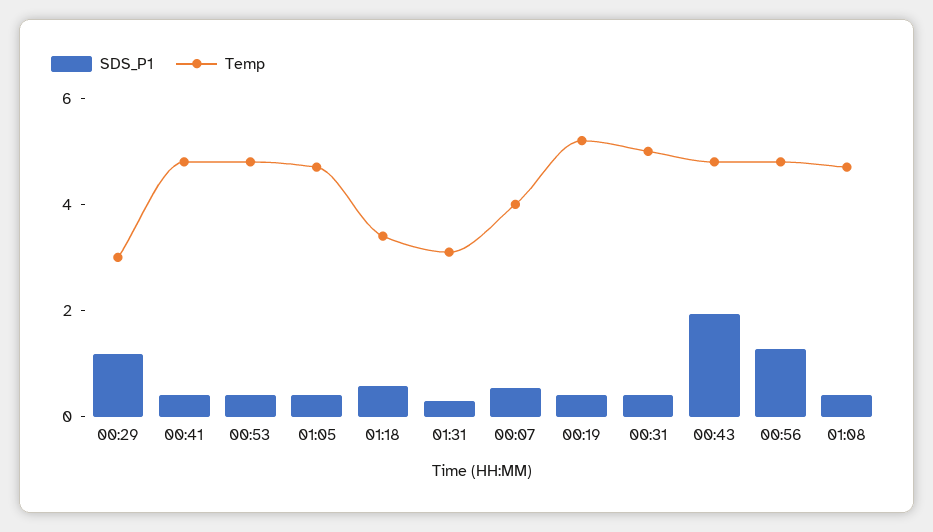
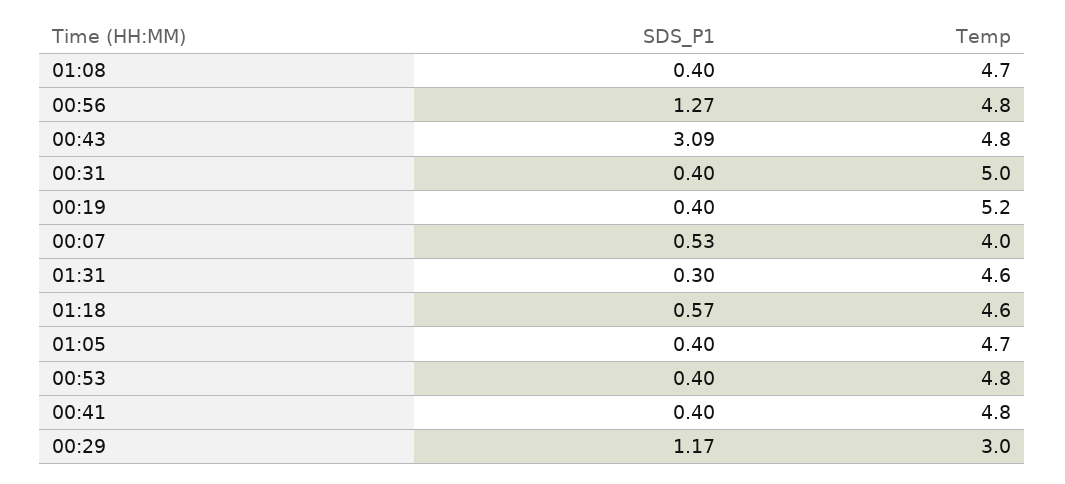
Temp, 01:18: 3.5 -> 4.6
Temp, 01:31: 3 -> 4.6
SDS_P1, 00:43: 2 -> 3.09

